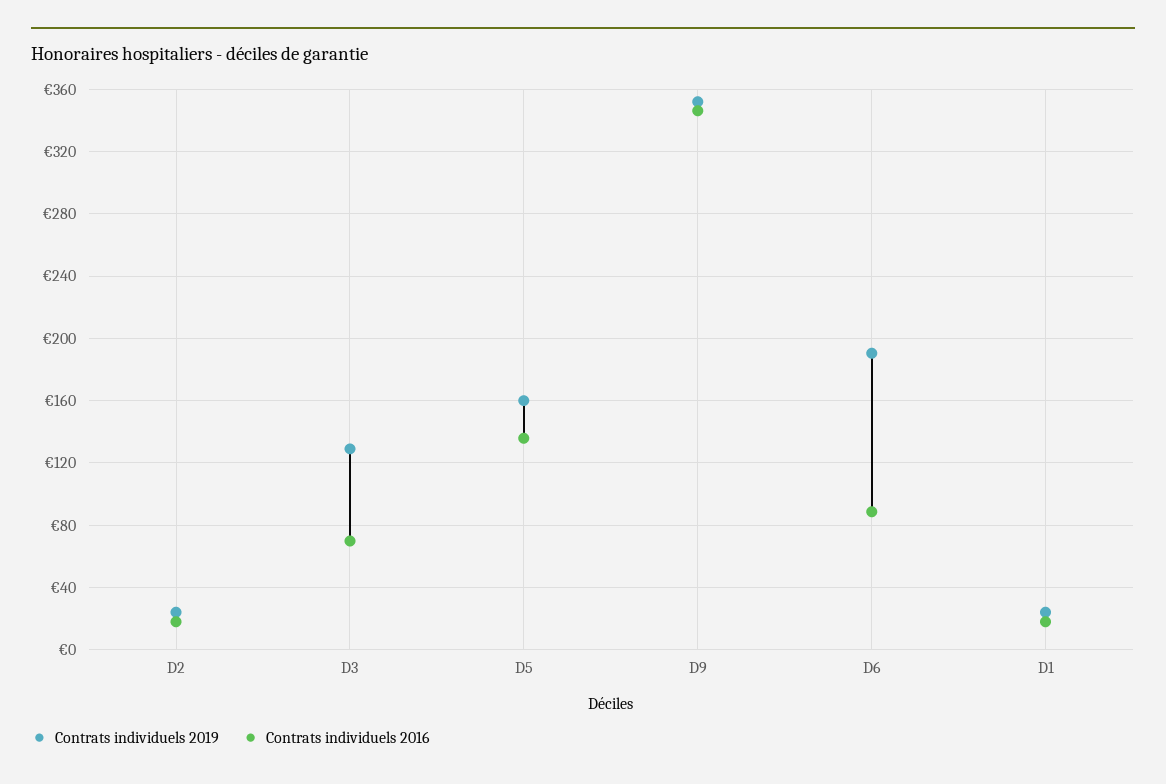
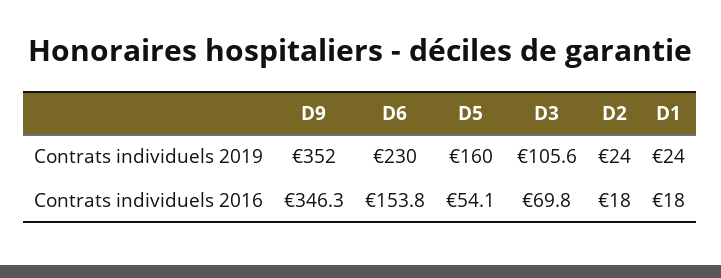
Contrats individuels 2019, D3: 130 -> 105.6
Contrats individuels 2016, D5: 135 -> 54.1
Contrats individuels 2019, D6: 190 -> 230
Contrats individuels 2016, D6: 90 -> 153.8

